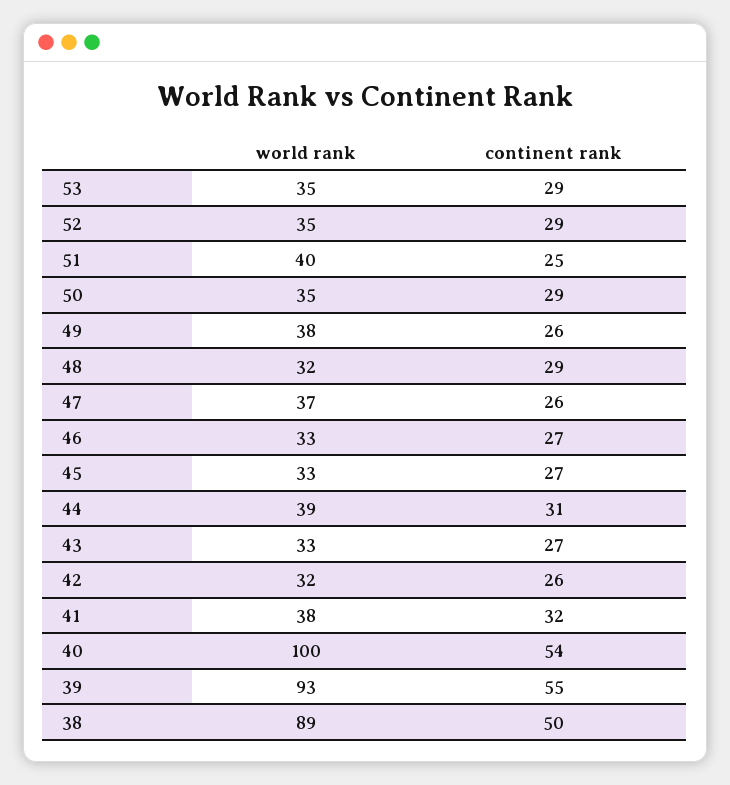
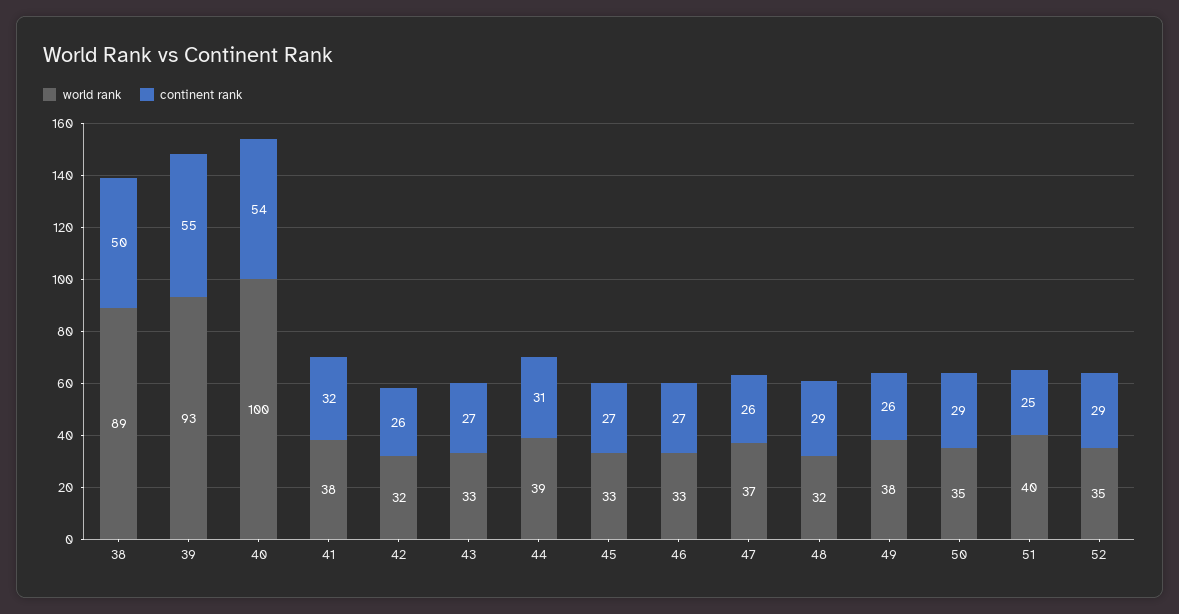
world rank, 53: 35 -> none
continent rank, 53: 29 -> none

